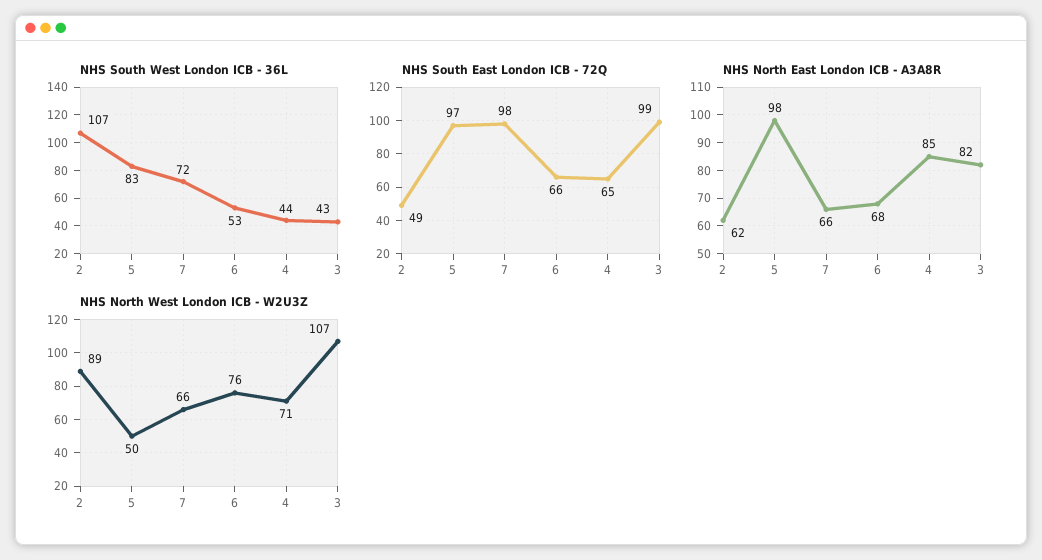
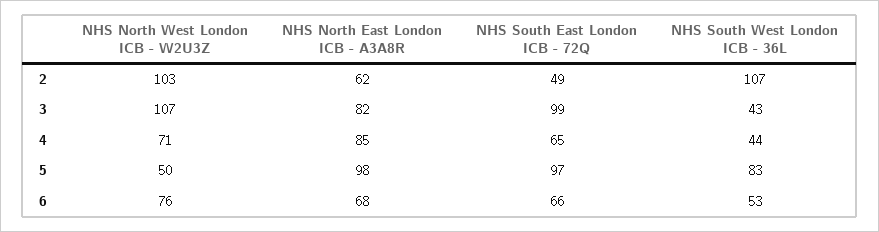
NHS South West London ICB - 36L, 7: 72 -> none
NHS South East London ICB - 72Q, 7: 98 -> none
NHS North East London ICB - A3A8R, 7: 66 -> none
NHS North West London ICB - W2U3Z, 2: 89 -> 103
NHS North West London ICB - W2U3Z, 7: 66 -> none

